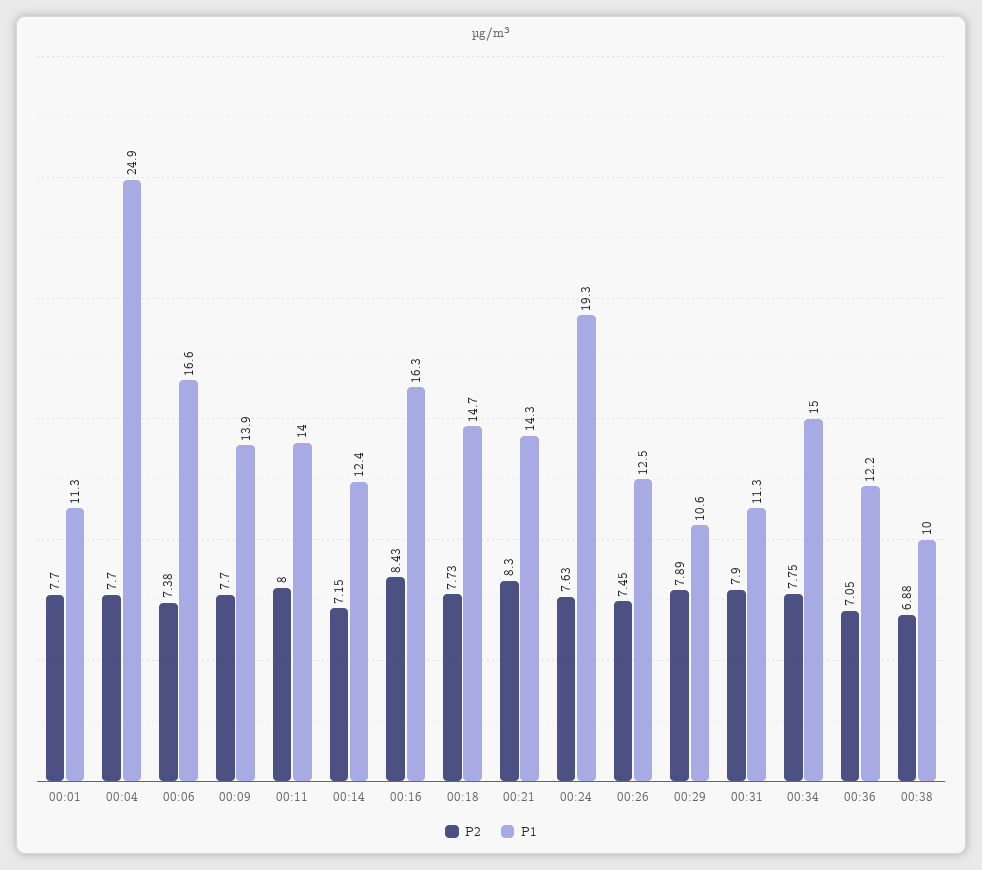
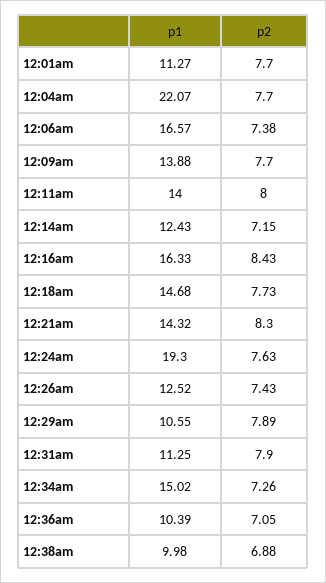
P1, 00:04: 24.9 -> 22.07
P2, 00:26: 7.45 -> 7.43
P2, 00:34: 7.75 -> 7.26
P1, 00:36: 12.2 -> 10.39

